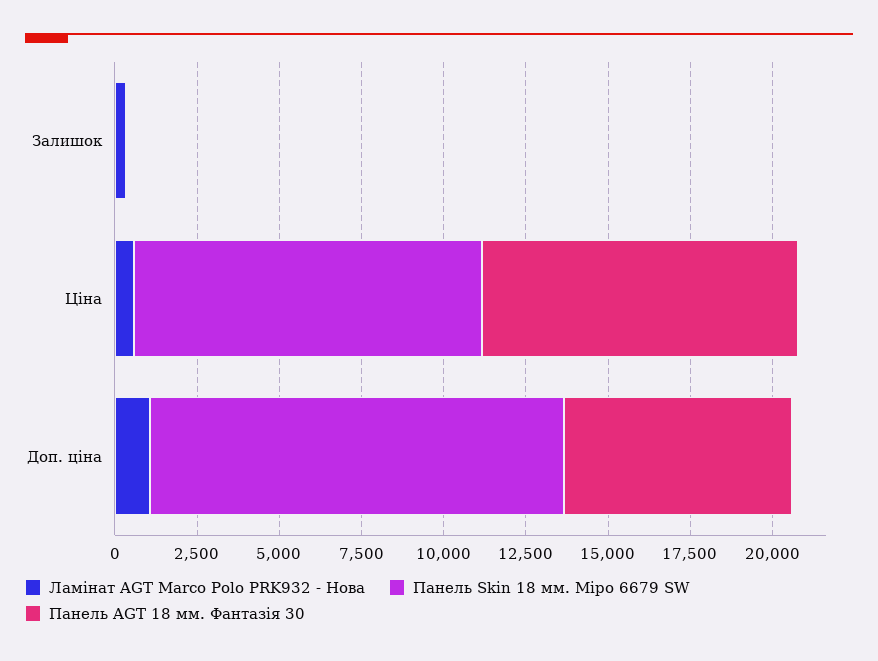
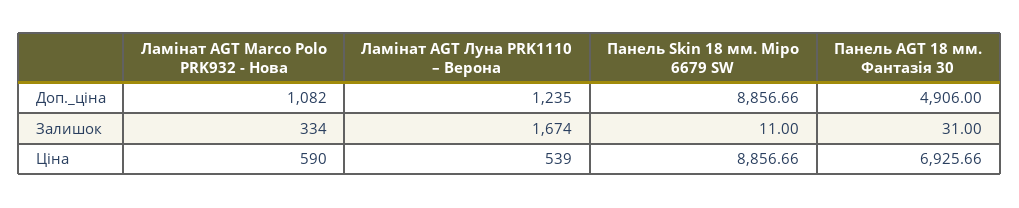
Панель Skin 18 мм. Міро 6679 SW, Ціна: 10500 -> 8856.66
Панель AGT 18 мм. Фантазія 30, Ціна: 9500 -> 6925.66
Панель Skin 18 мм. Міро 6679 SW, Доп. ціна: 12500 -> 8856.66
Панель AGT 18 мм. Фантазія 30, Доп. ціна: 7000 -> 4906
Ламінат AGT Луна PRK1110 – Верона, Доп. ціна: none -> 1235
Ламінат AGT Луна PRK1110 – Верона, Залишок: none -> 1674
Ламінат AGT Луна PRK1110 – Верона, Ціна: none -> 539

